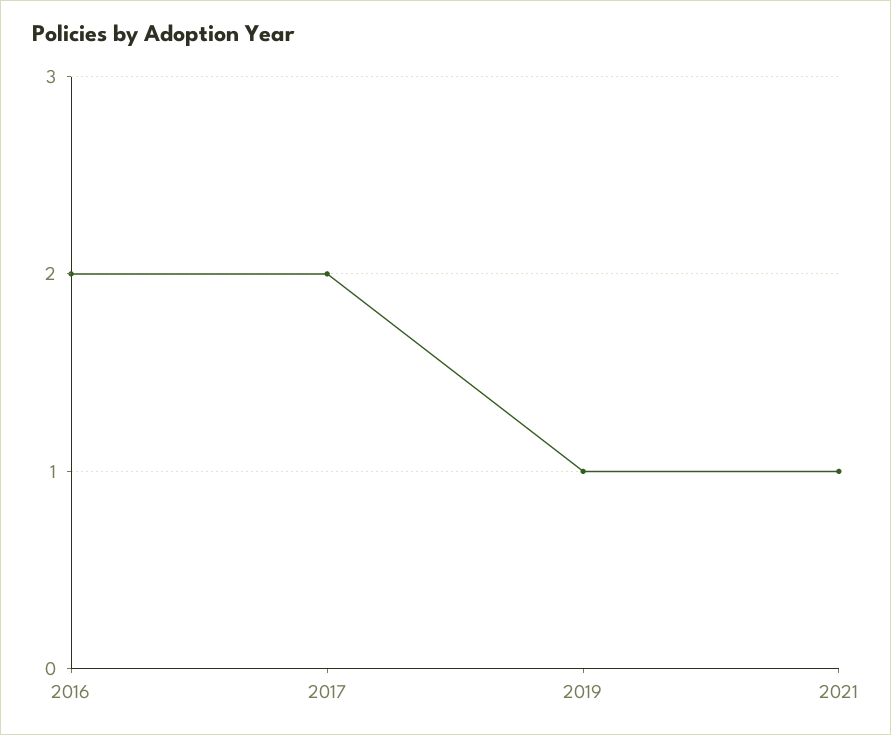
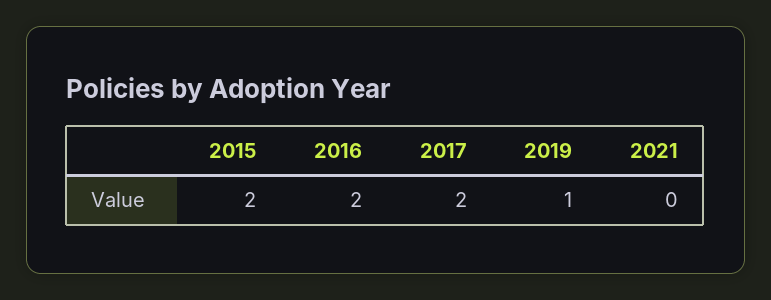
2021: 1 -> 0
2015: none -> 2

